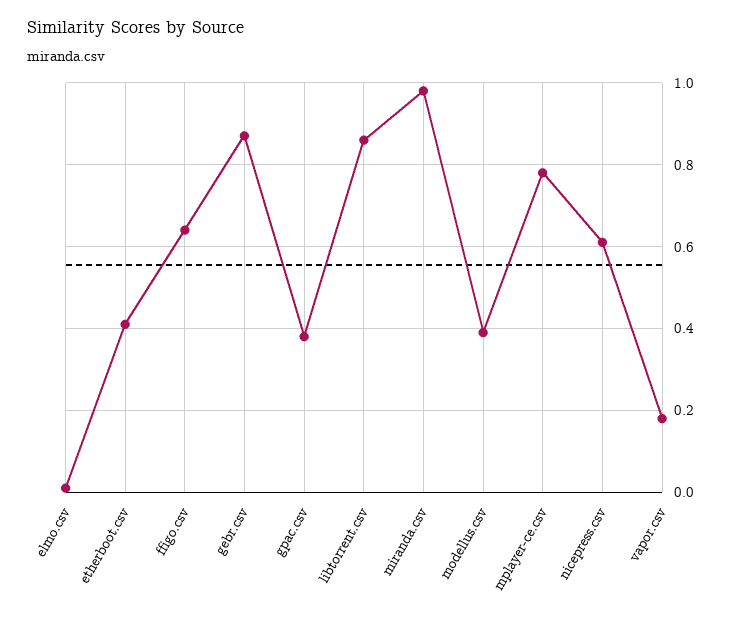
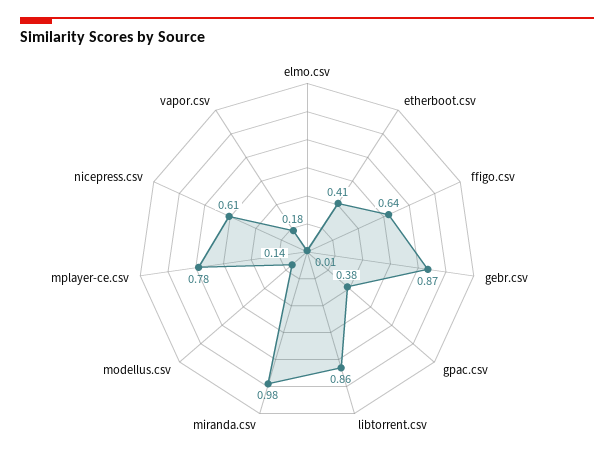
modellus.csv: 0.4 -> 0.14

